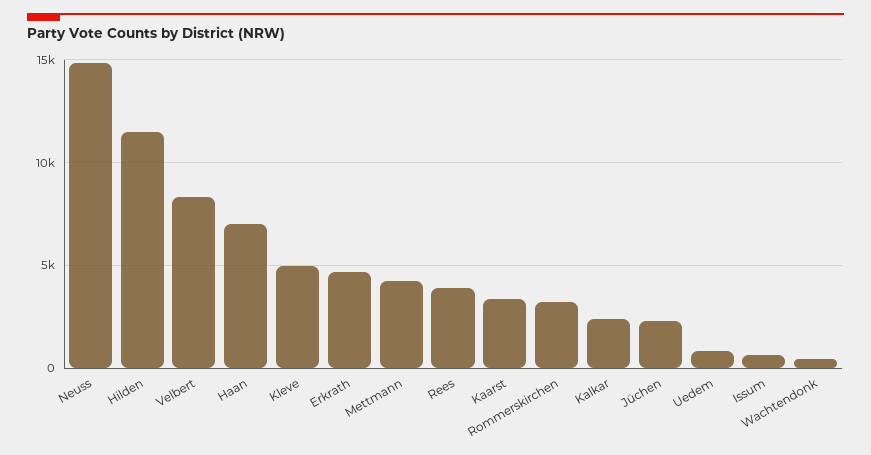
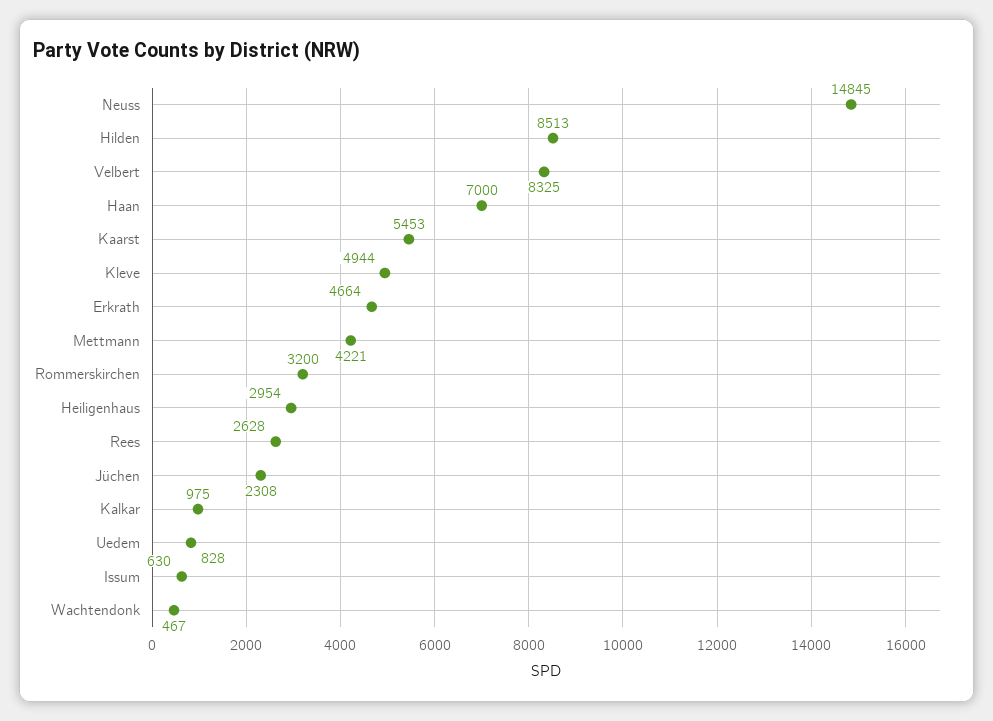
Hilden: 11500 -> 8513
Rees: 4000 -> 2628
Kaarst: 3500 -> 5453
Kalkar: 2500 -> 975
Heiligenhaus: none -> 2954

